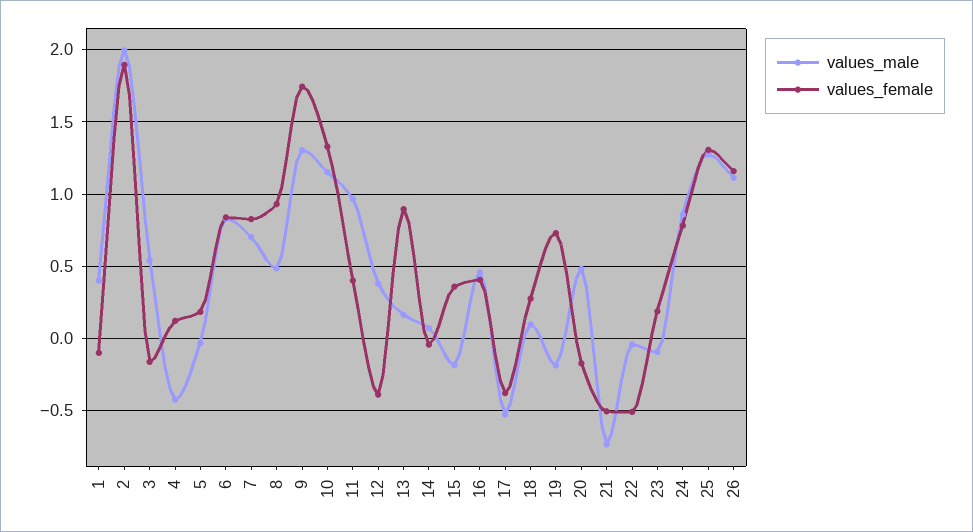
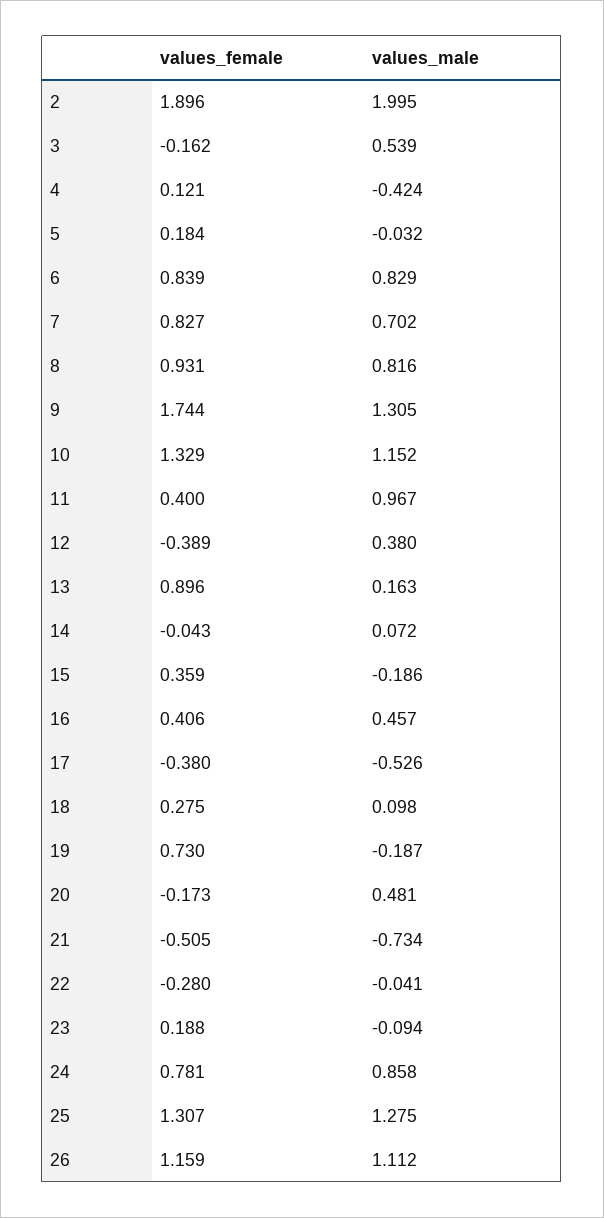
values_male, 1: 0.4 -> none
values_female, 1: -0.1 -> none
values_male, 8: 0.5 -> 0.816
values_female, 22: -0.5 -> -0.28

